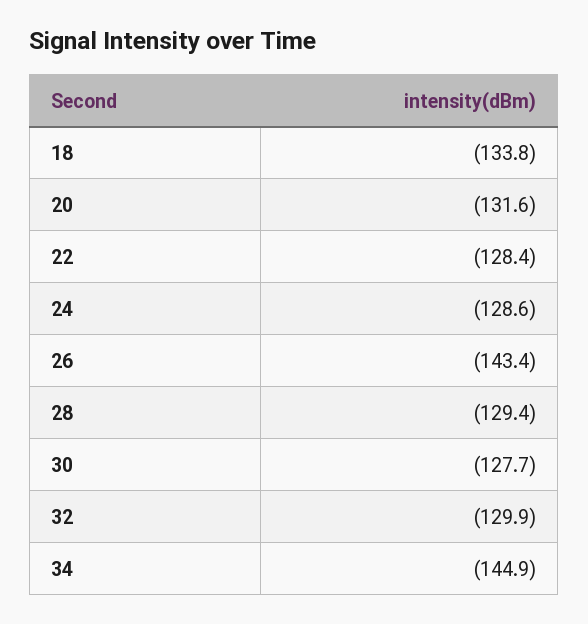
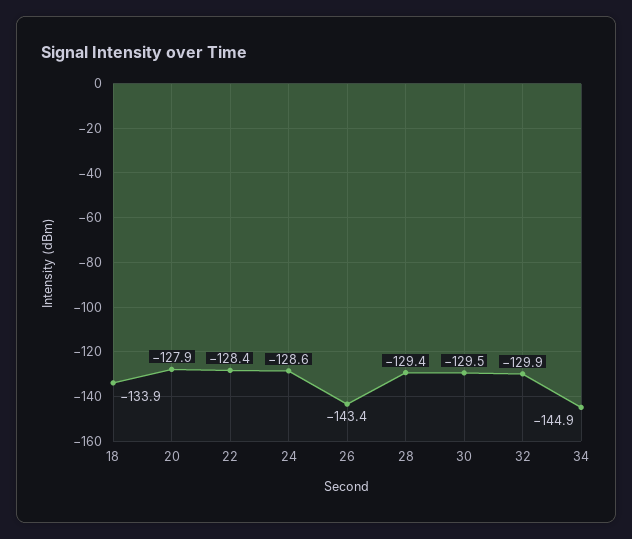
18: -133.8 -> -133.9
20: -131.6 -> -127.9
30: -127.7 -> -129.5

